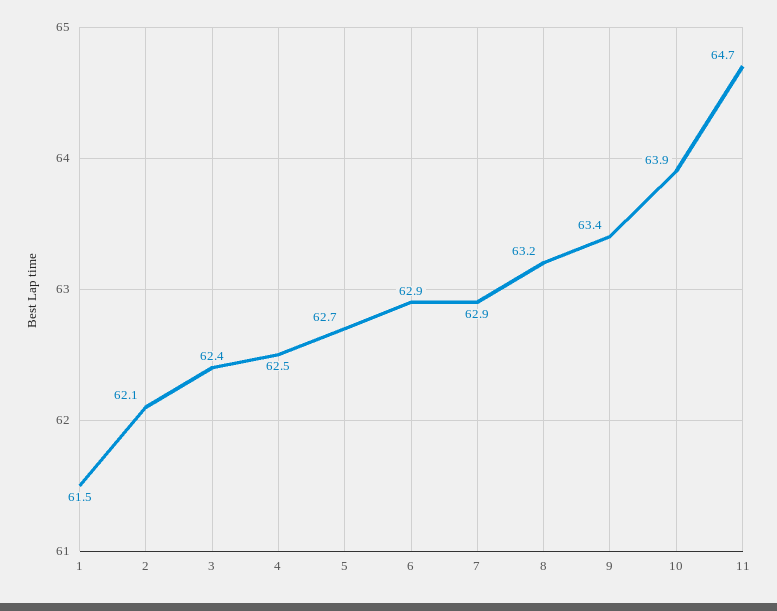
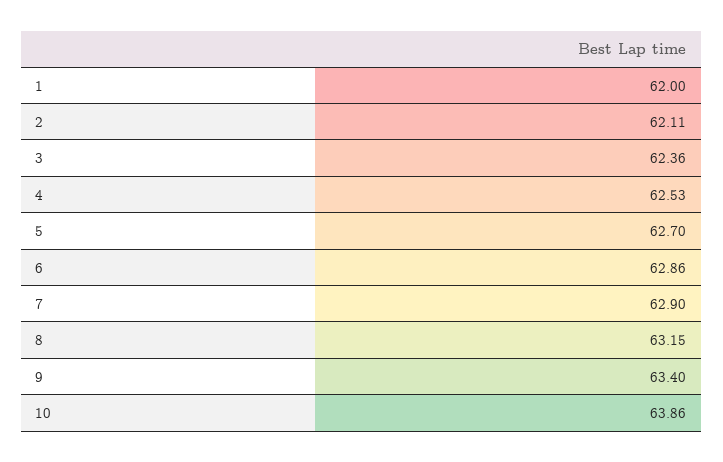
1: 61.5 -> 62
11: 64.7 -> none

